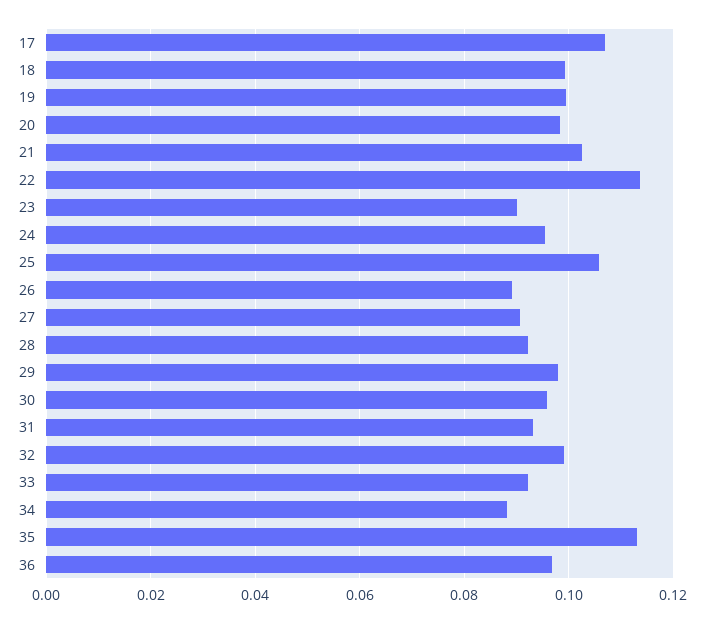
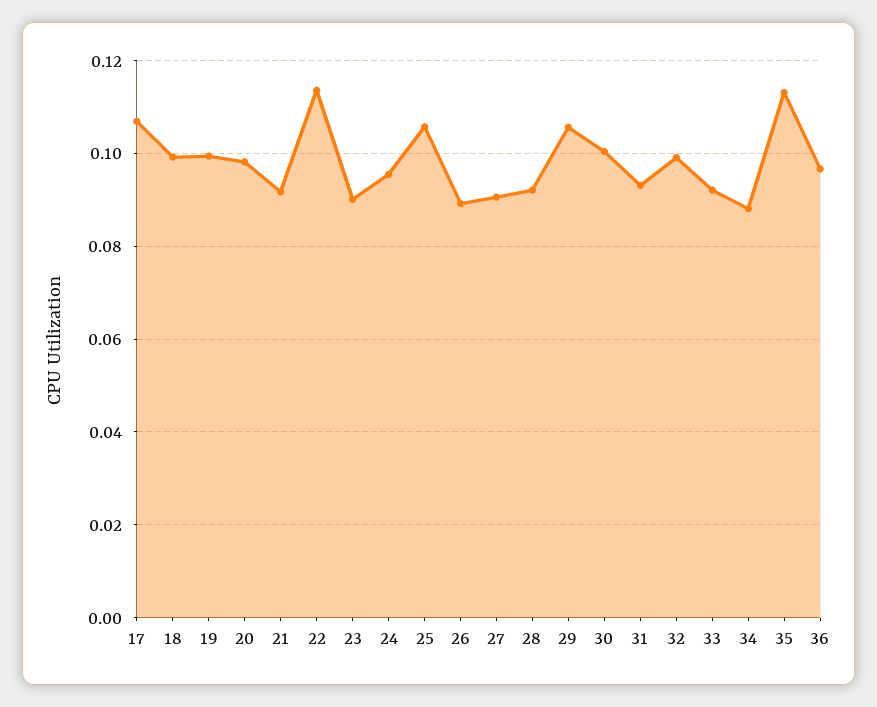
21: 0.102 -> 0.092
29: 0.098 -> 0.106
30: 0.096 -> 0.1

